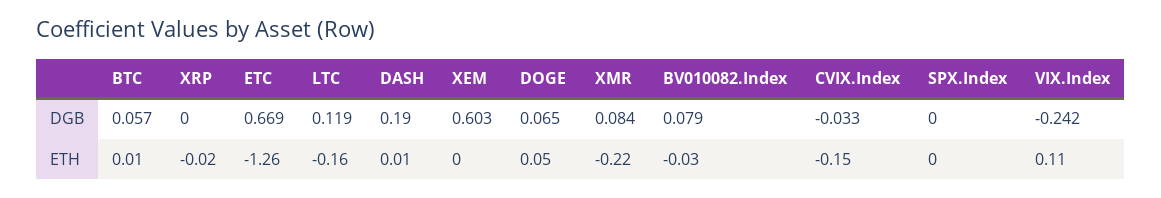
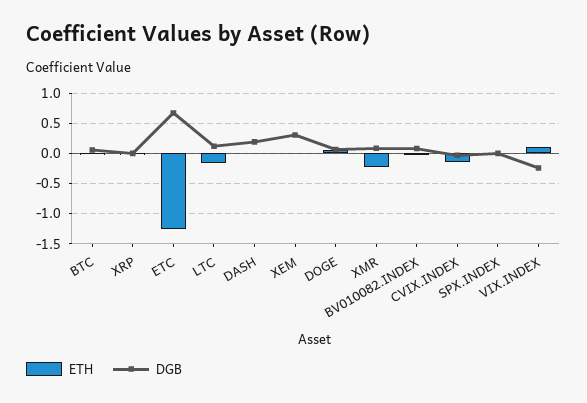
DGB, XEM: 0.603 -> 0.3

